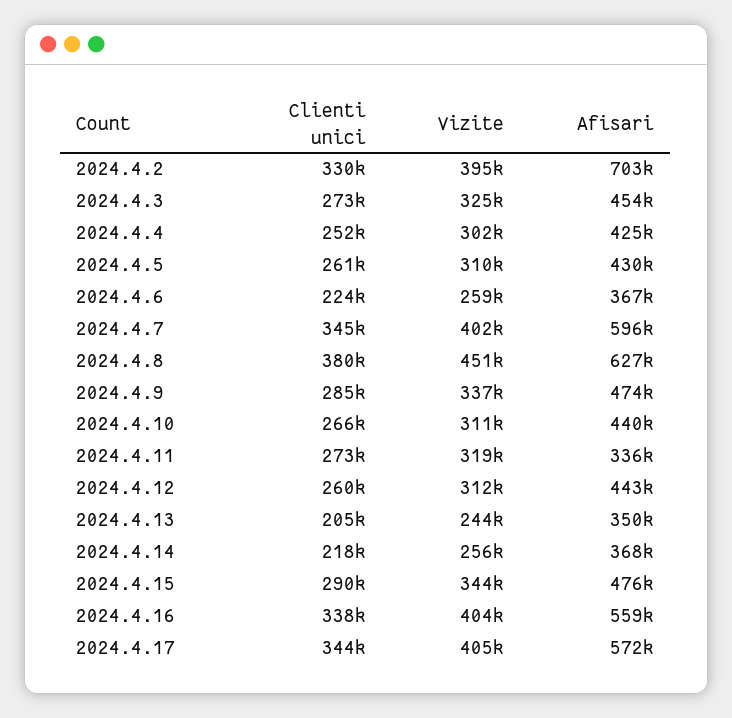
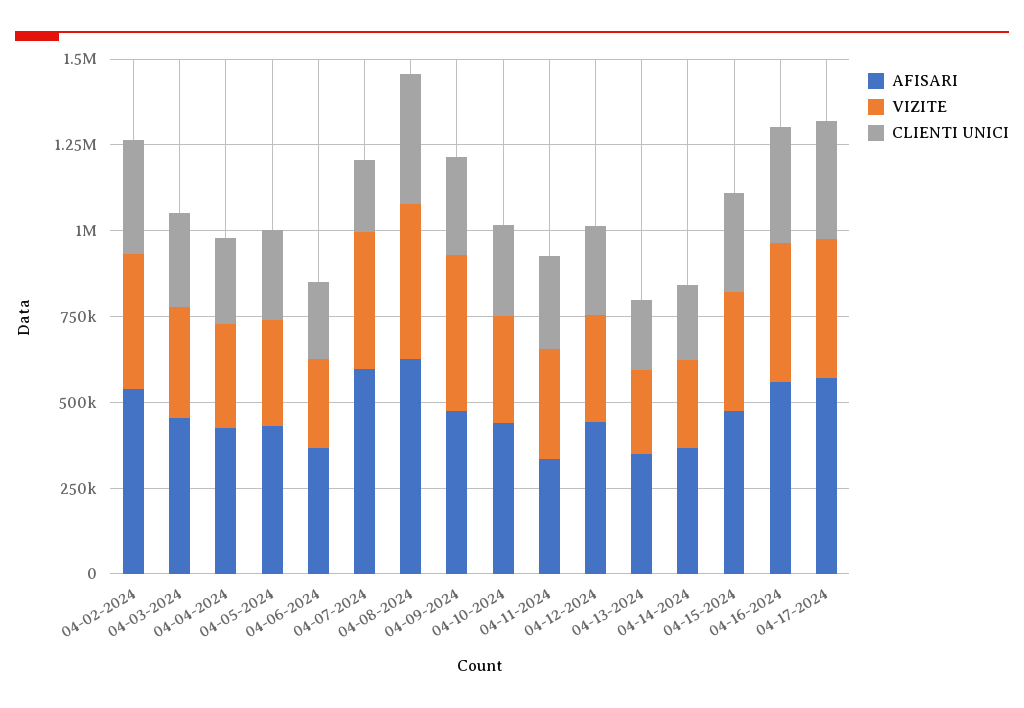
Afisari, 2024.4.2: 703000 -> 550000
Clienti unici, 2024.4.7: 345000 -> 200000
Vizite, 2024.4.9: 337000 -> 450000

